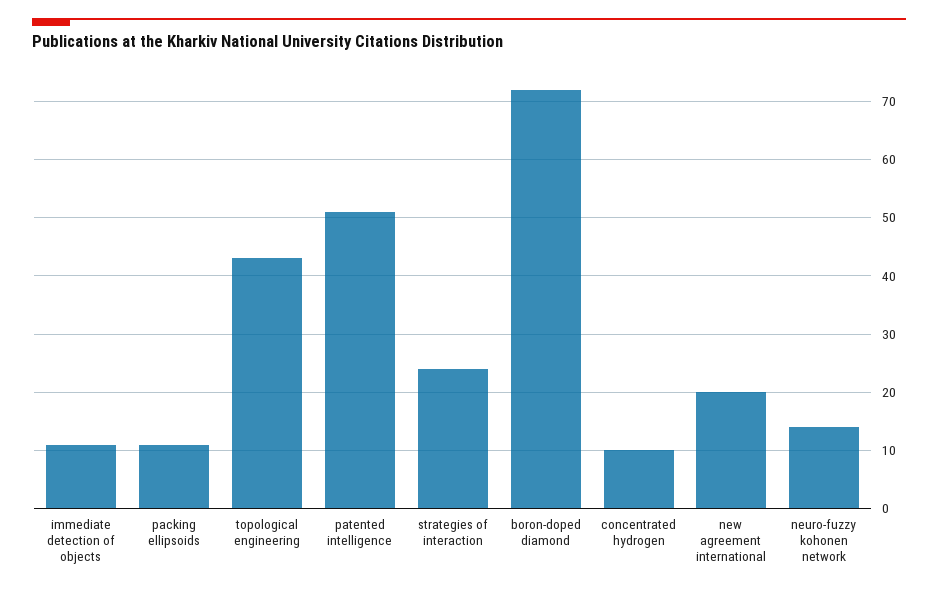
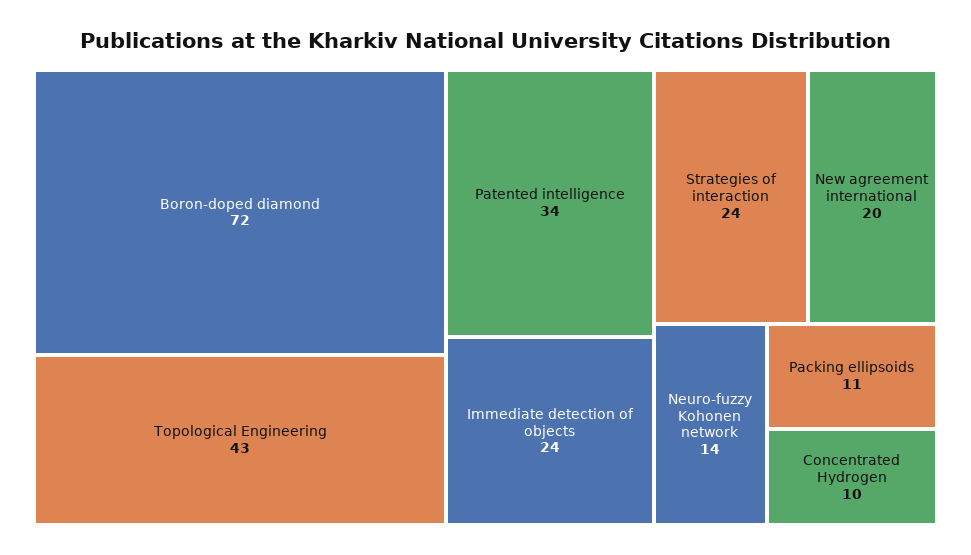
immediate detection of objects: 10 -> 24
patented intelligence: 50 -> 34

